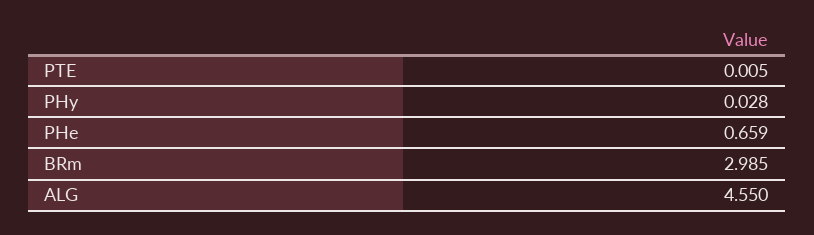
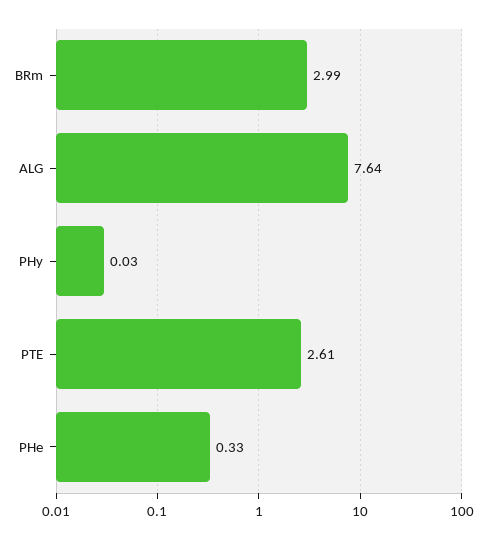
PTE: 0.005 -> 2.61
PHe: 0.659 -> 0.33
ALG: 4.55 -> 7.64

